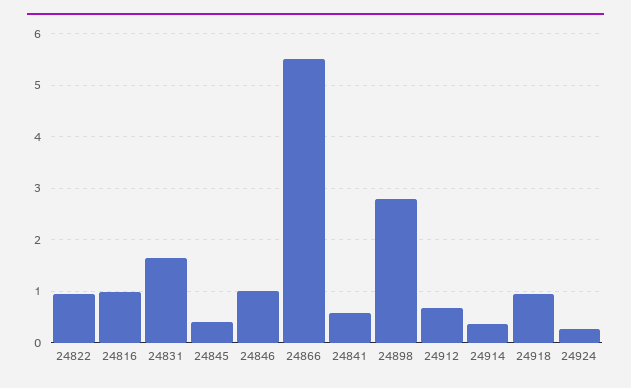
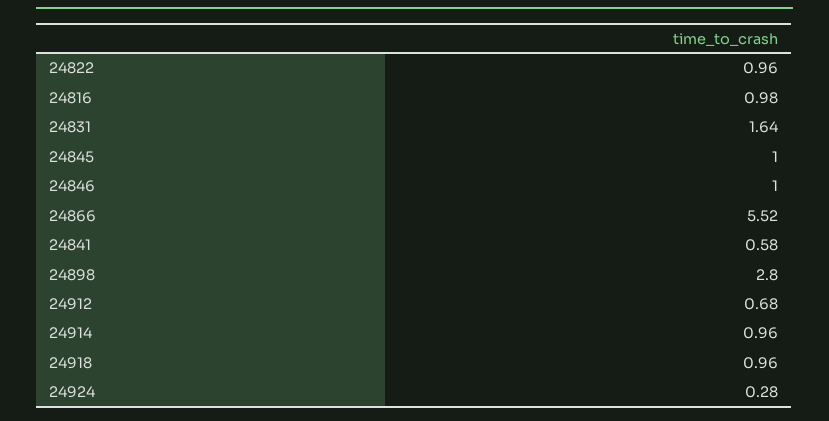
24845: 0.4 -> 1
24914: 0.4 -> 0.96

